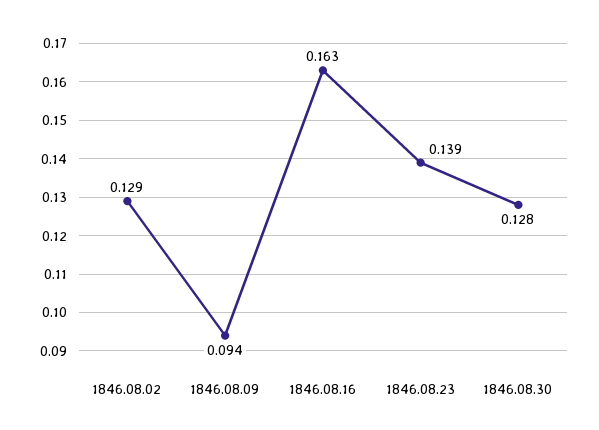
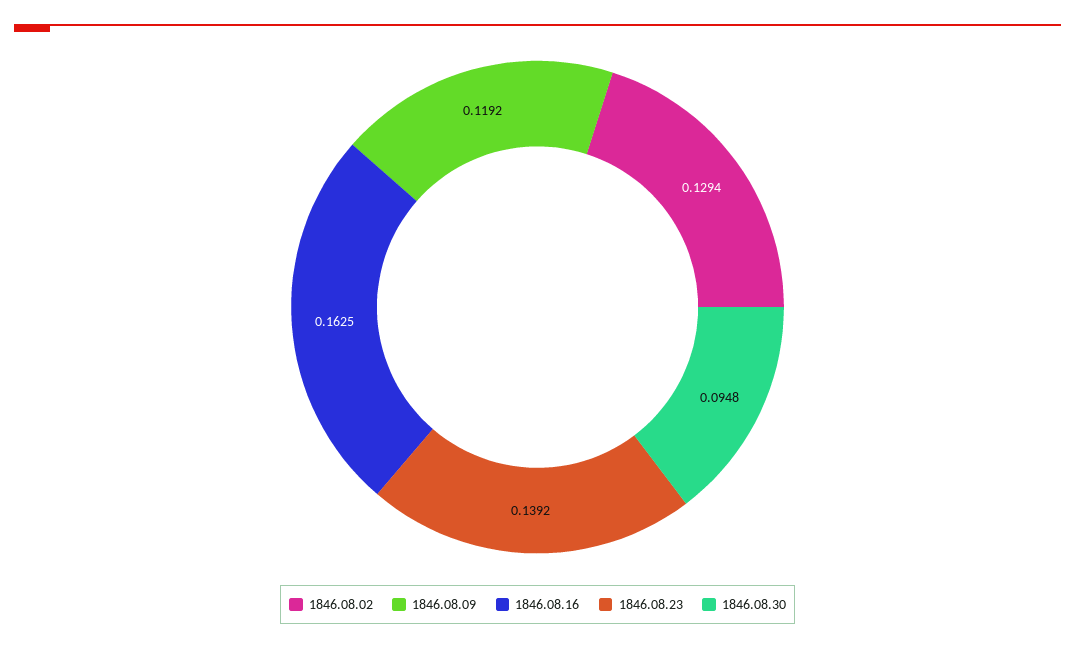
1846.08.09: 0.094 -> 0.1192
1846.08.30: 0.128 -> 0.0948

